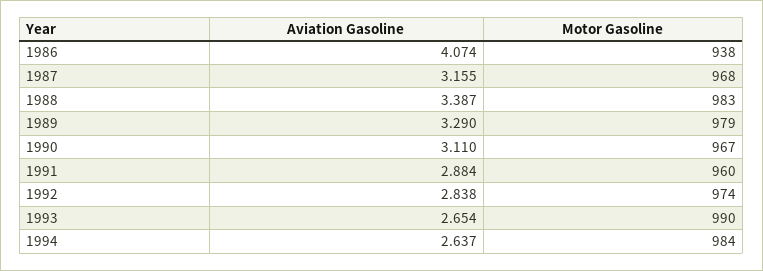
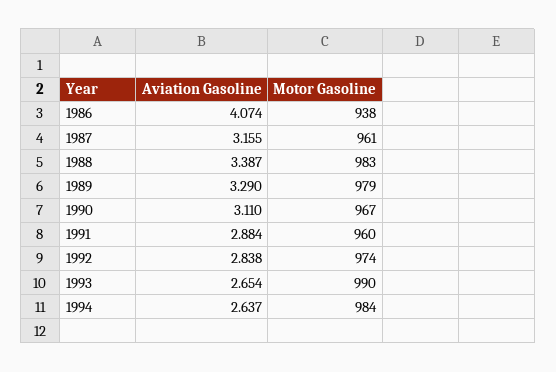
Motor Gasoline, 1987: 968 -> 961

